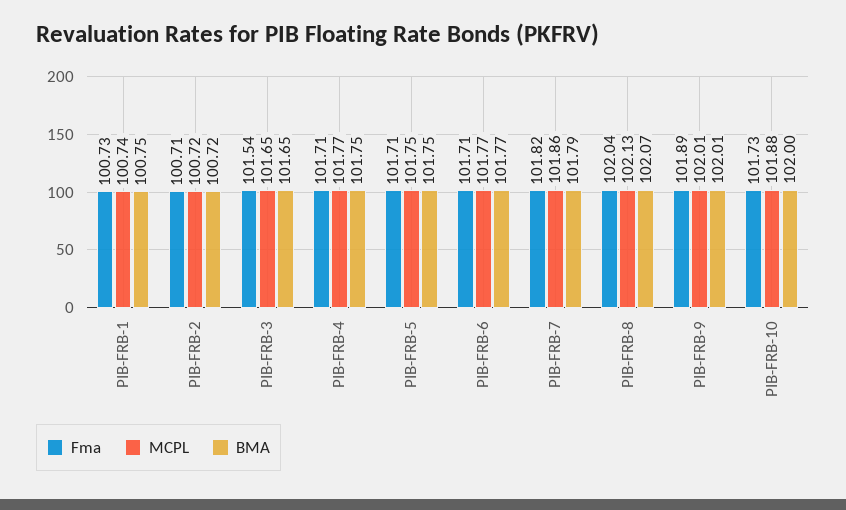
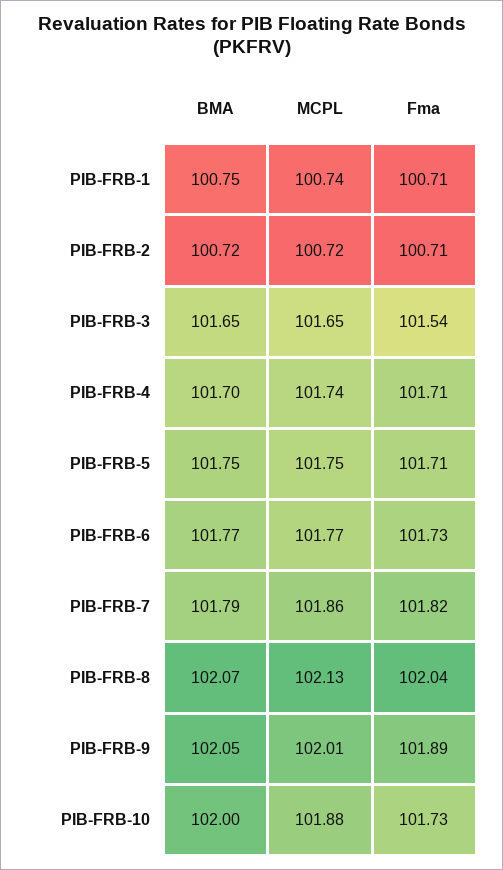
Fma, PIB-FRB-1: 100.73 -> 100.71
MCPL, PIB-FRB-4: 101.77 -> 101.74
BMA, PIB-FRB-4: 101.75 -> 101.7
Fma, PIB-FRB-6: 101.71 -> 101.73
BMA, PIB-FRB-9: 102.01 -> 102.05

